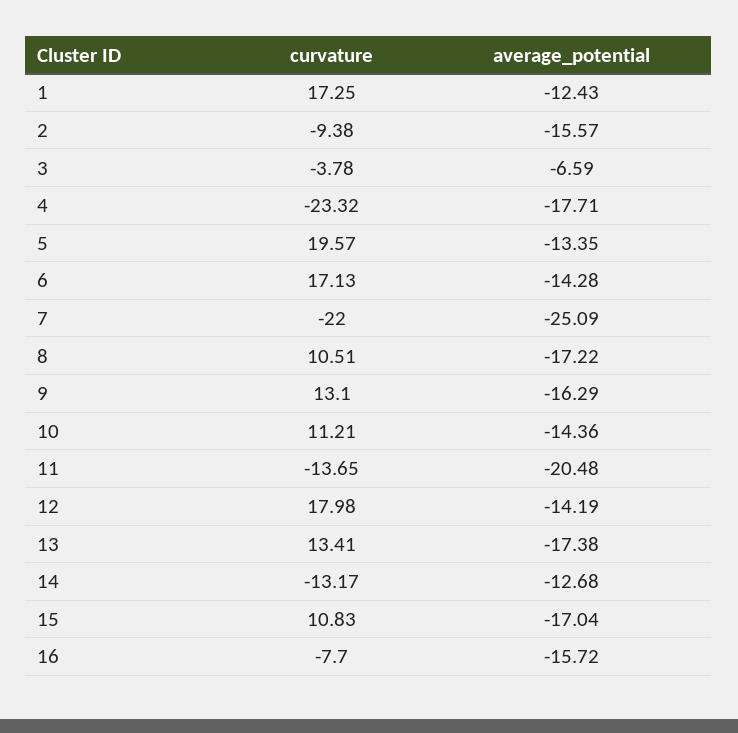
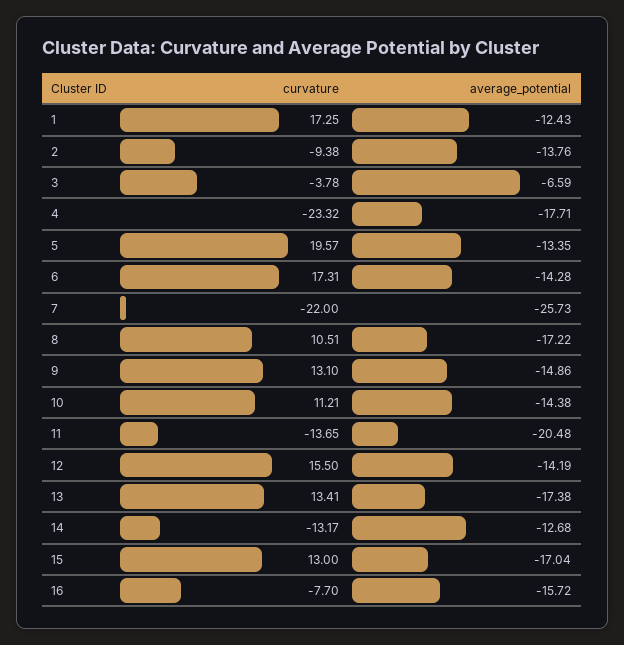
average_potential, 2: -15.57 -> -13.76
curvature, 6: 17.13 -> 17.31
average_potential, 7: -25.09 -> -25.73
average_potential, 9: -16.29 -> -14.86
average_potential, 10: -14.36 -> -14.38
curvature, 12: 17.98 -> 15.5
curvature, 15: 10.83 -> 13

